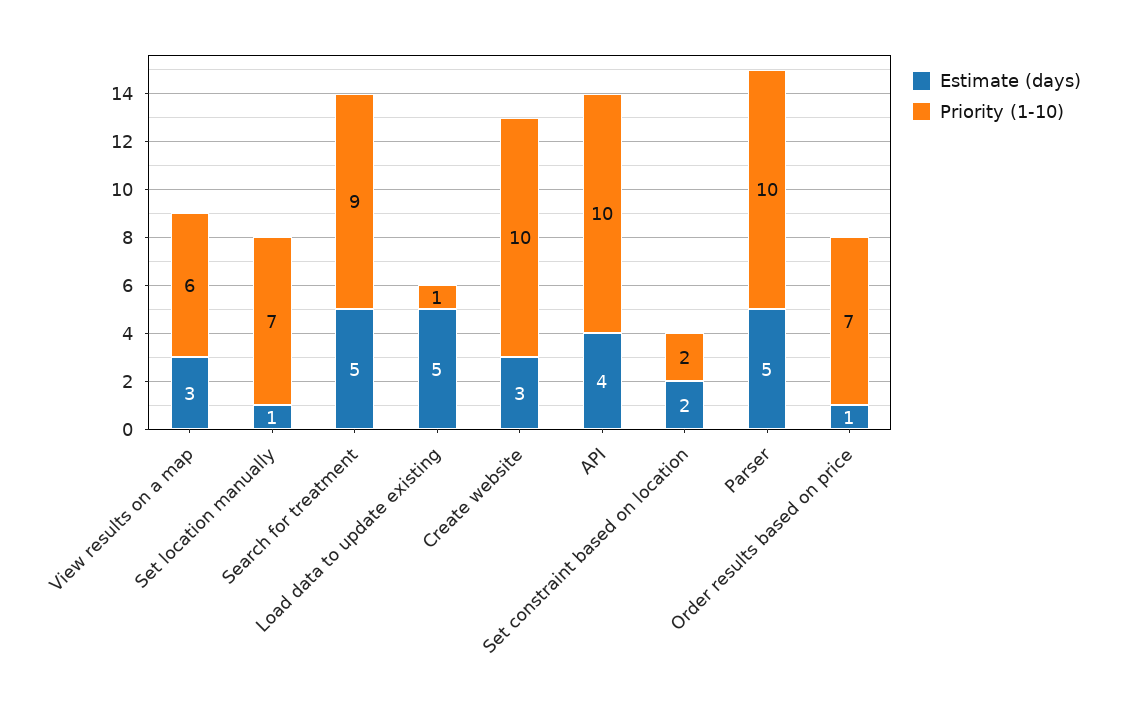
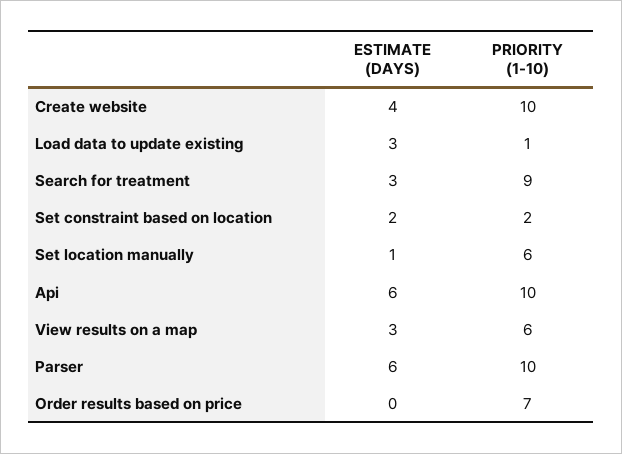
Priority (1-10), Set location manually: 7 -> 6
Estimate (days), Search for treatment: 5 -> 3
Estimate (days), Load data to update existing: 5 -> 3
Estimate (days), Create website: 3 -> 4
Estimate (days), API: 4 -> 6
Estimate (days), Parser: 5 -> 6
Estimate (days), Order results based on price: 1 -> 0

